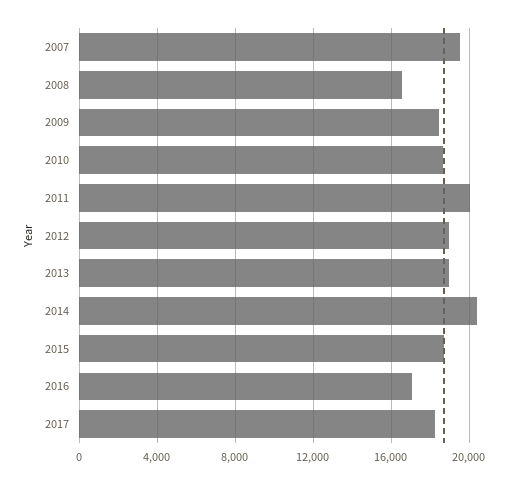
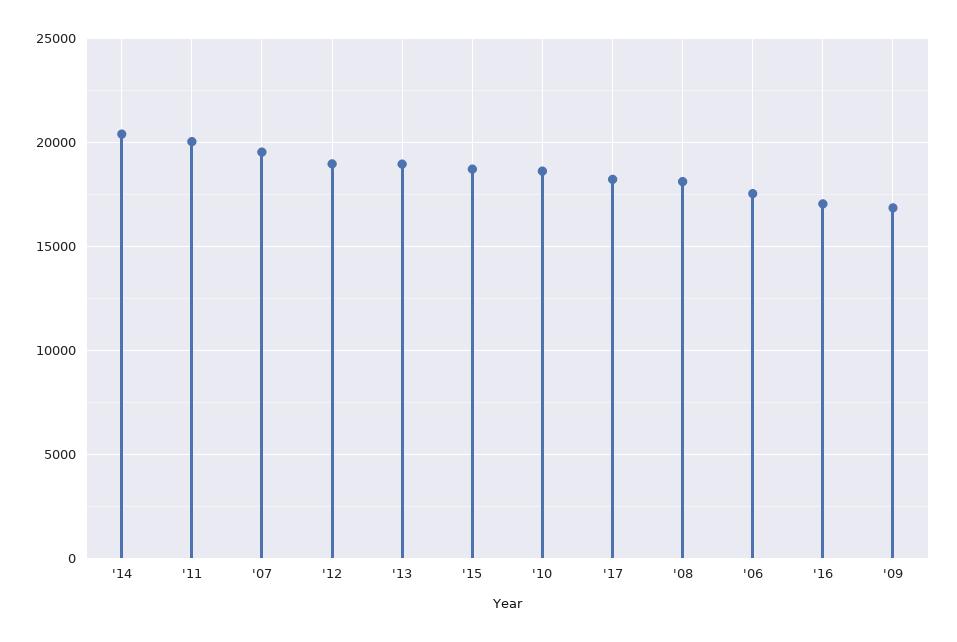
2008: 16500 -> 18000
2009: 18500 -> 17000
'06: none -> 17500

